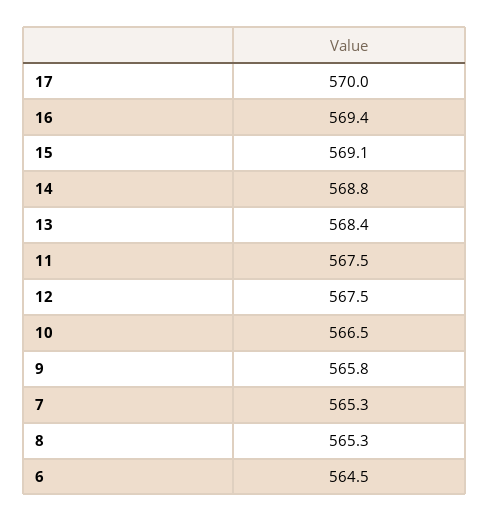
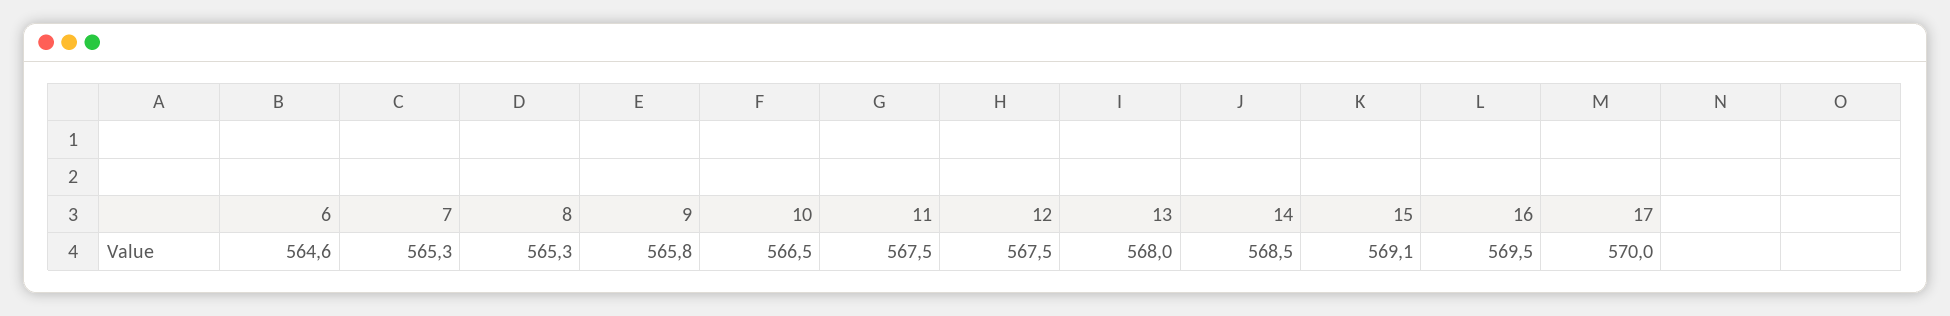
16: 569.4 -> 569.5
14: 568.8 -> 568.5
13: 568.4 -> 568
6: 564.5 -> 564.6

